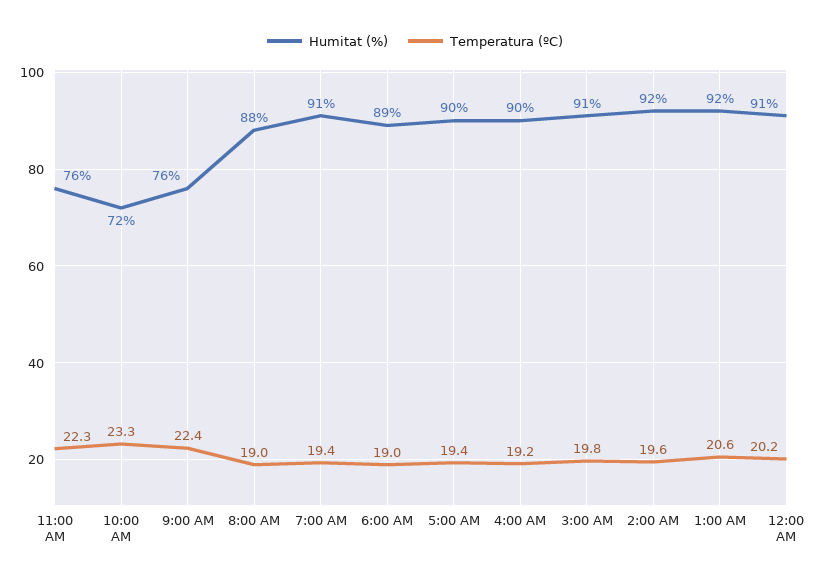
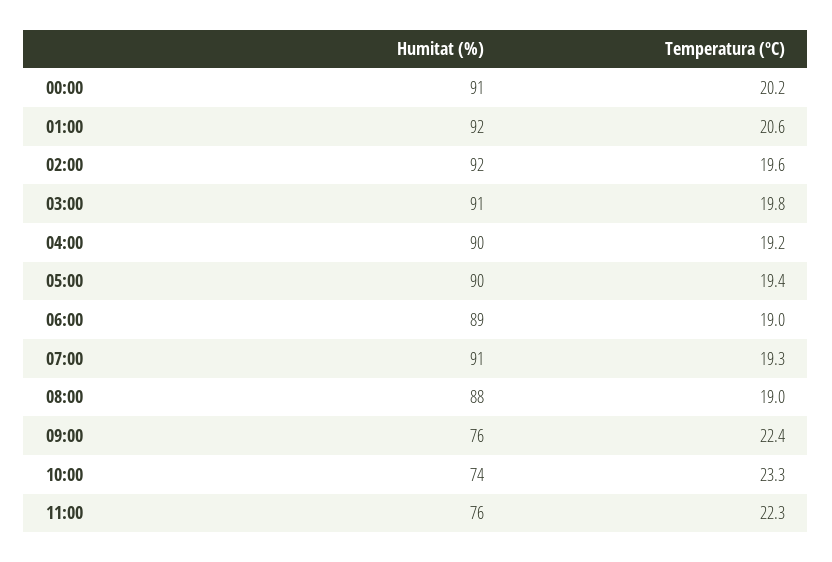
Humitat (%), 10:00 AM: 72 -> 74
Temperatura (ºC), 7:00 AM: 19.4 -> 19.3

